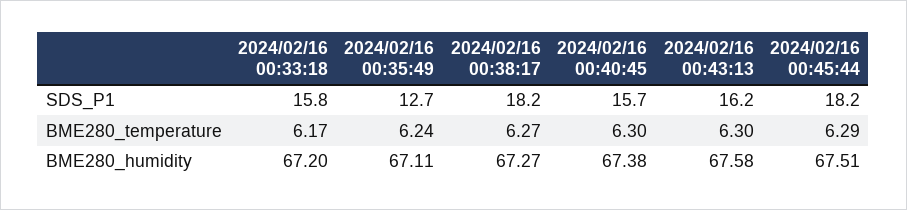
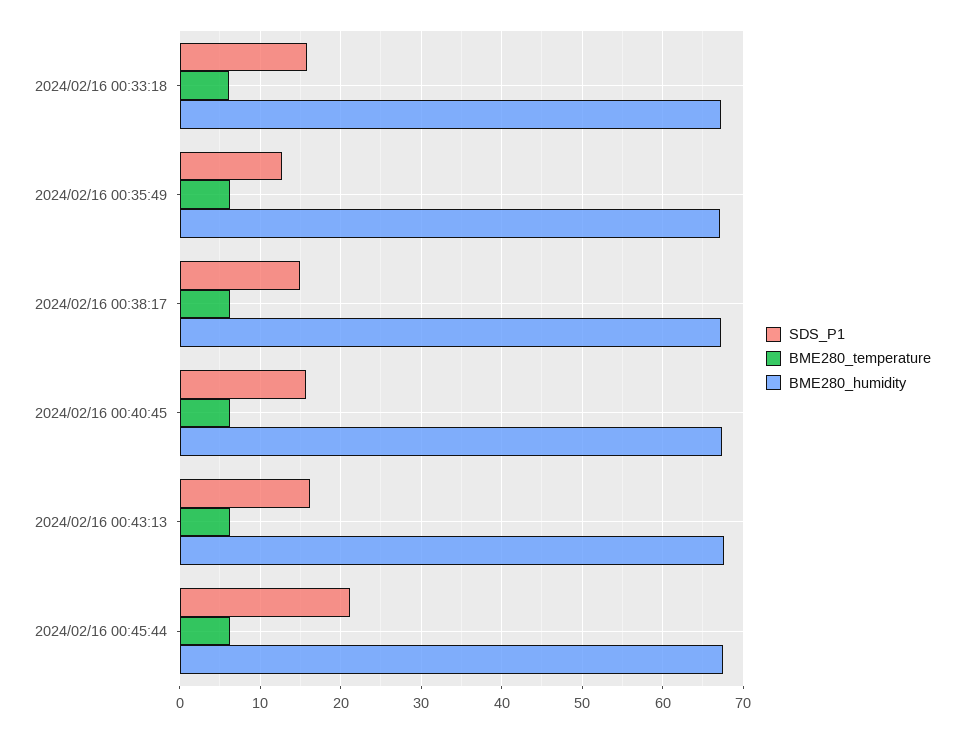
SDS_P1, 2024/02/16 00:38:17: 18.2 -> 15
SDS_P1, 2024/02/16 00:45:44: 18.2 -> 21

